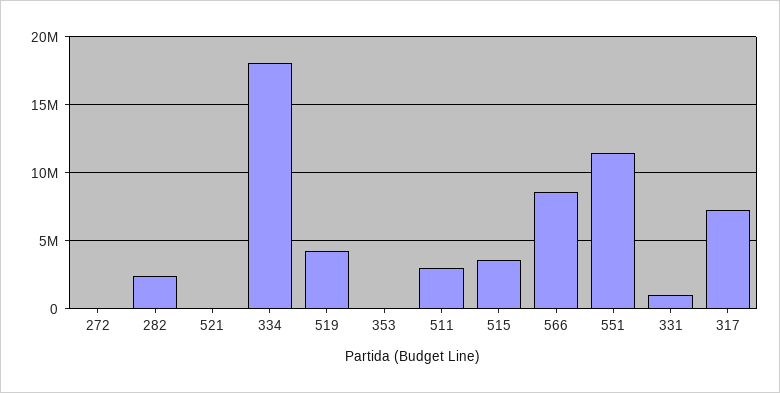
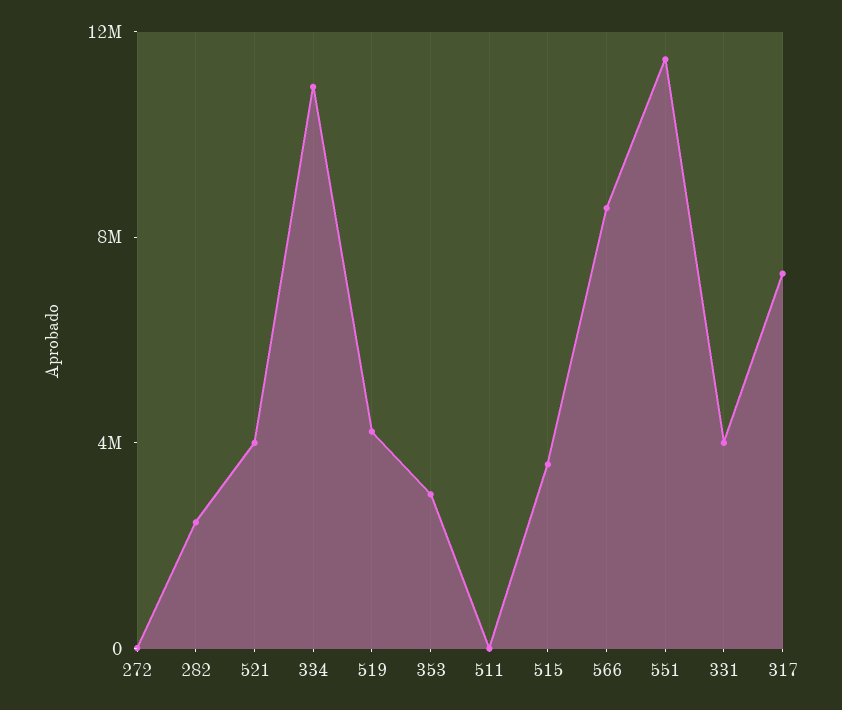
521: 0 -> 4000000
334: 18000000 -> 11000000
353: 0 -> 3000000
511: 3000000 -> 0
331: 1000000 -> 4000000

